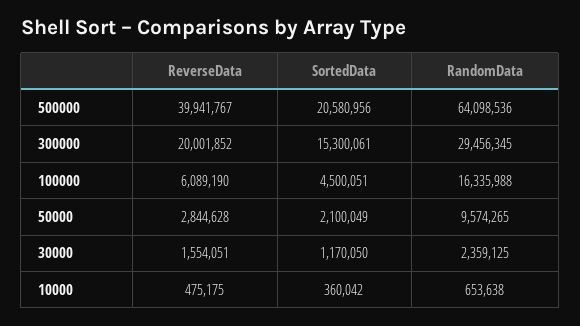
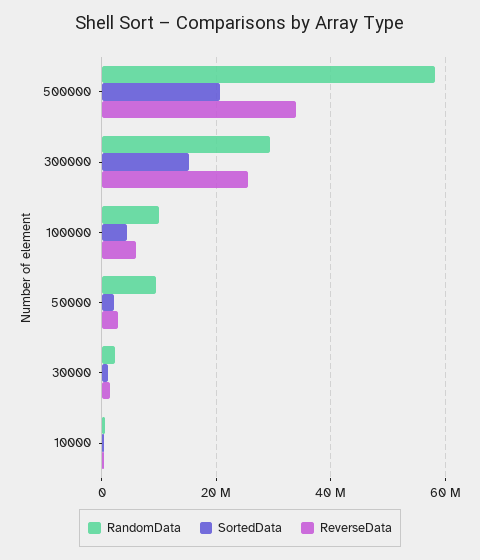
ReverseData, 500000: 39941767 -> 34000000
RandomData, 500000: 64098536 -> 58000000
ReverseData, 300000: 20001852 -> 26000000
RandomData, 100000: 16335988 -> 10000000

